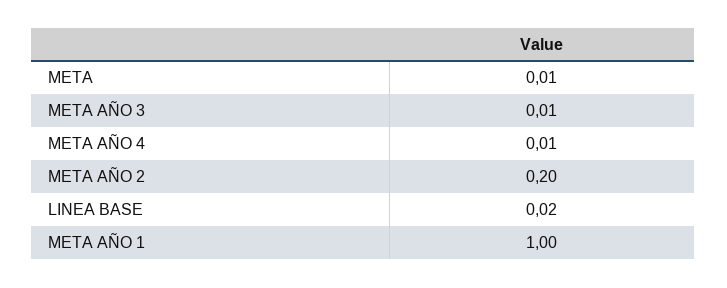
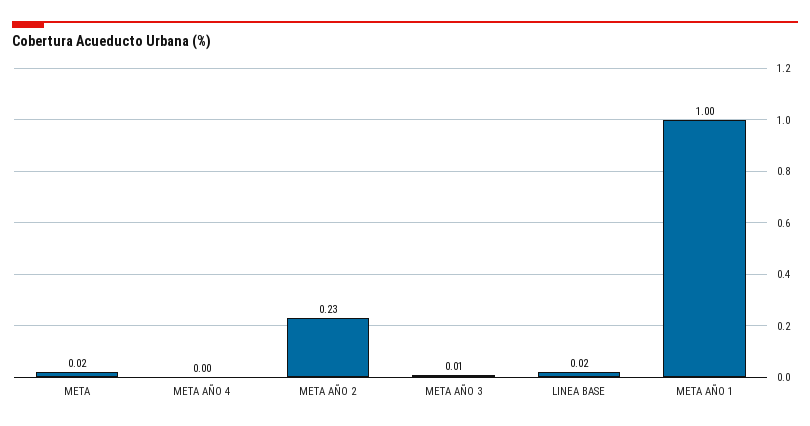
META: 0.01 -> 0.02
META AÑO 4: 0.01 -> 0
META AÑO 2: 0.2 -> 0.23

